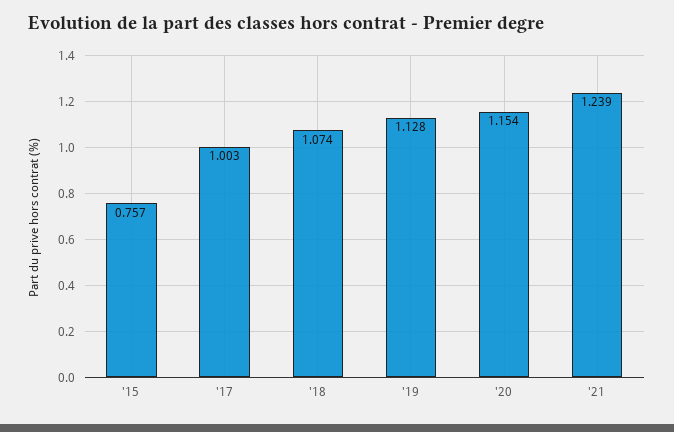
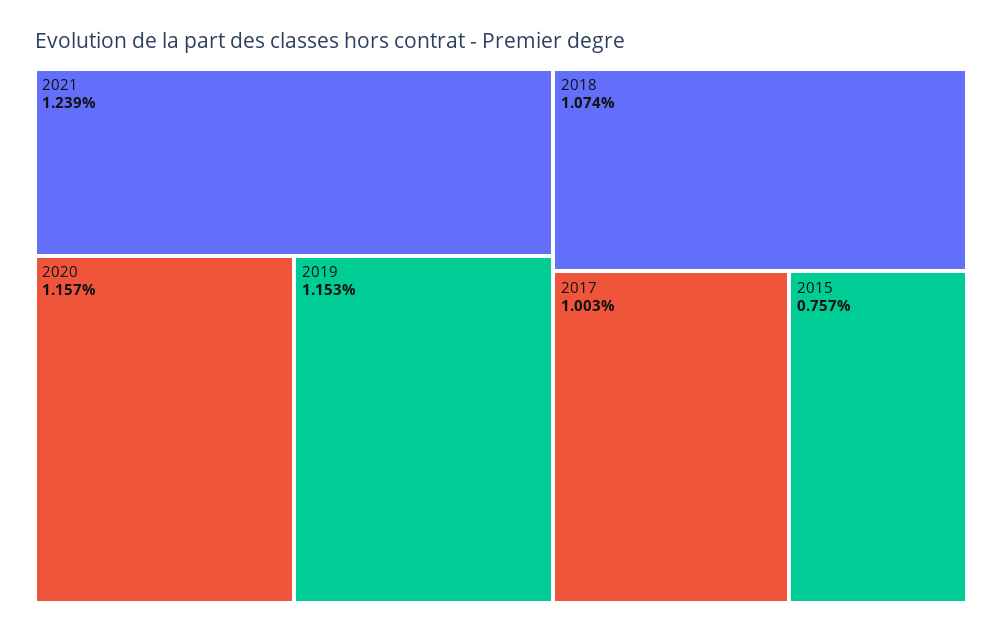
'19: 1.128 -> 1.153
'20: 1.154 -> 1.157

